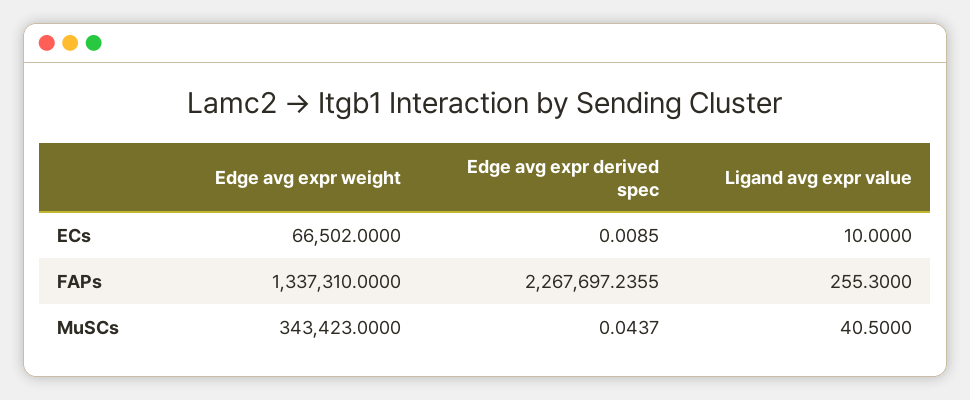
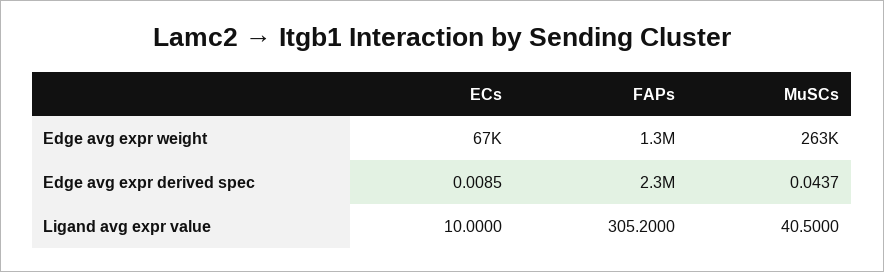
Ligand avg expr value, FAPs: 255.3 -> 305.2
Edge avg expr weight, MuSCs: 343423 -> 263000

